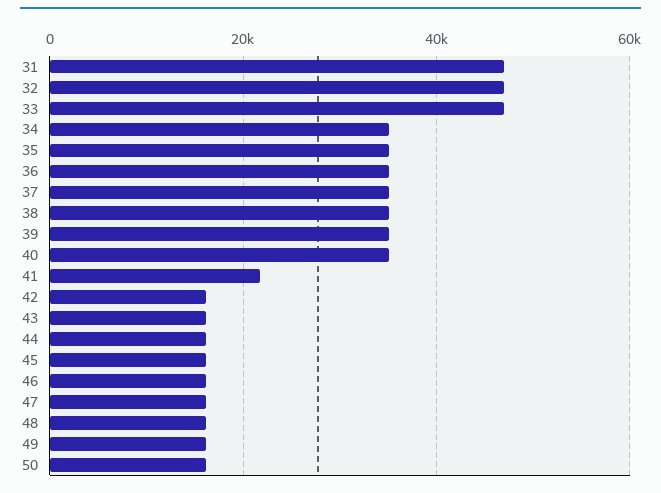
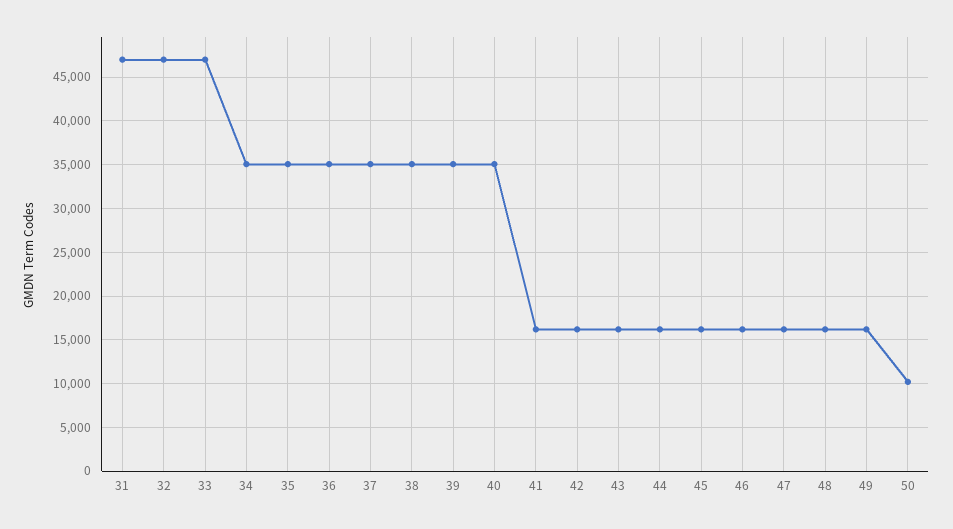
41: 22000 -> 16000
50: 16000 -> 10000

